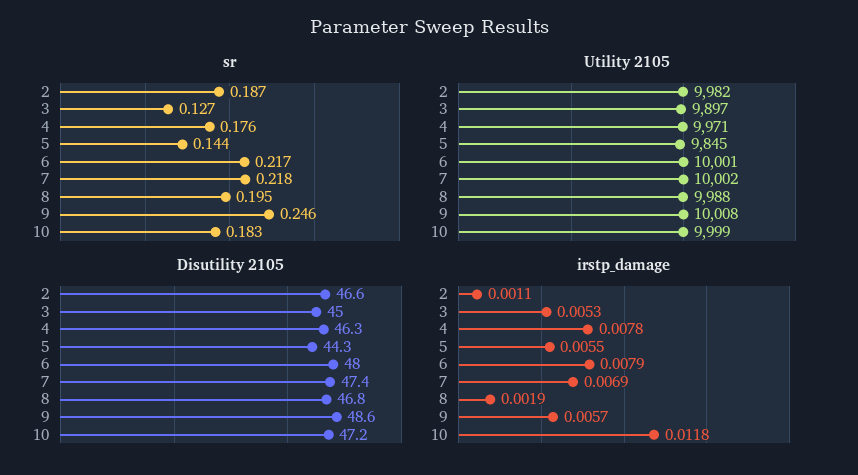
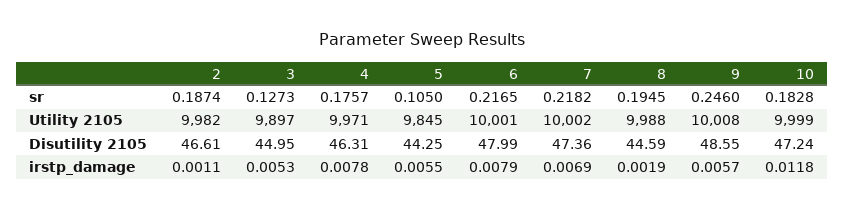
sr, 5: 0.144 -> 0.105
Disutility 2105, 8: 46.8 -> 44.59

